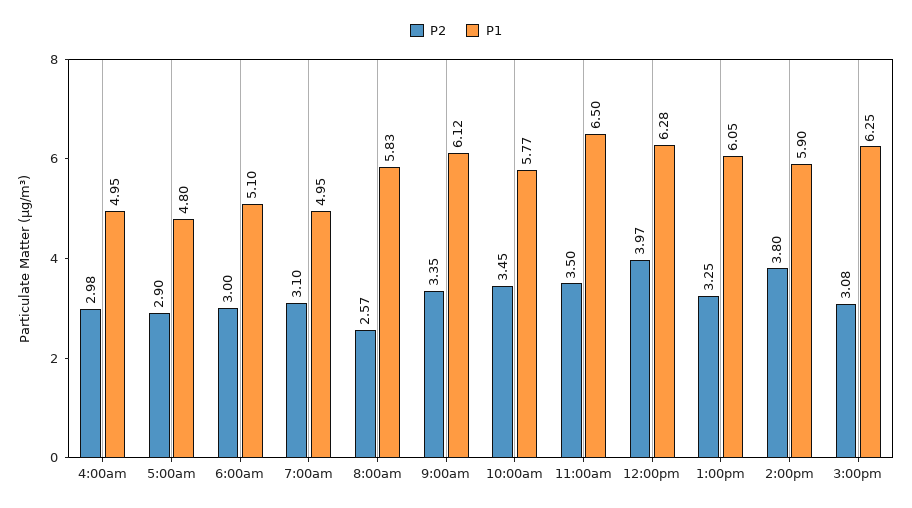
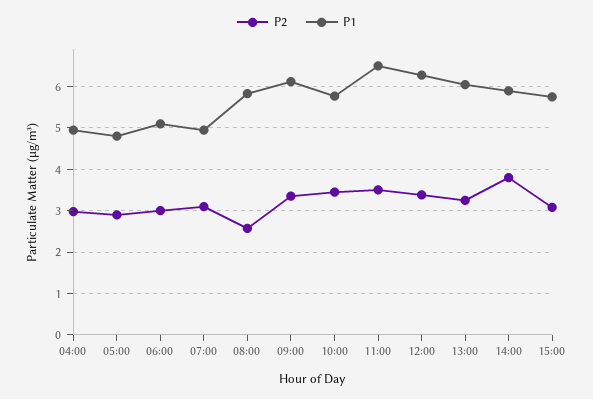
P2, 12:00pm: 3.97 -> 3.4
P1, 3:00pm: 6.25 -> 5.8

